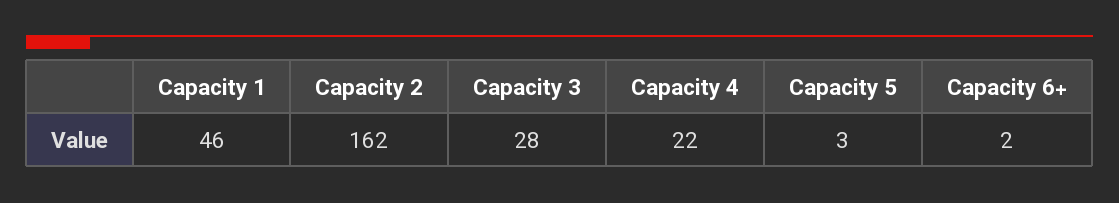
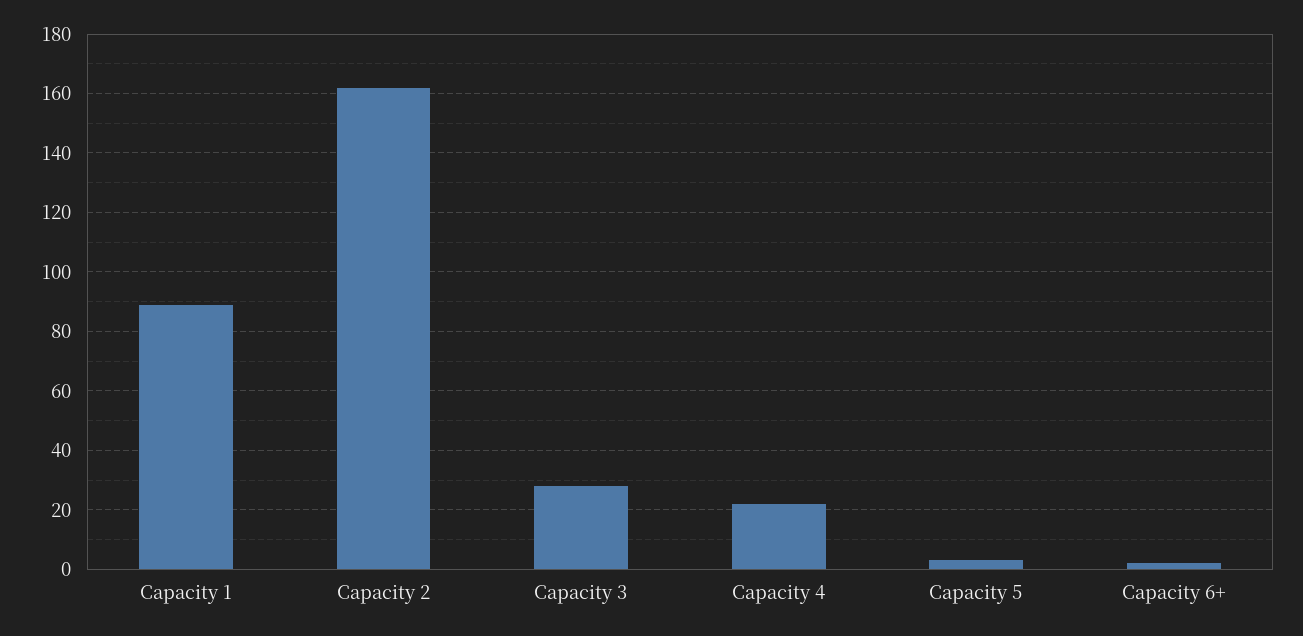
Capacity 1: 46 -> 90

